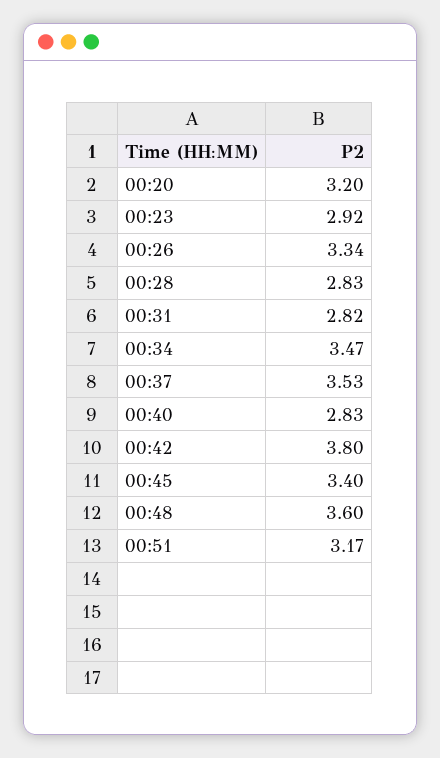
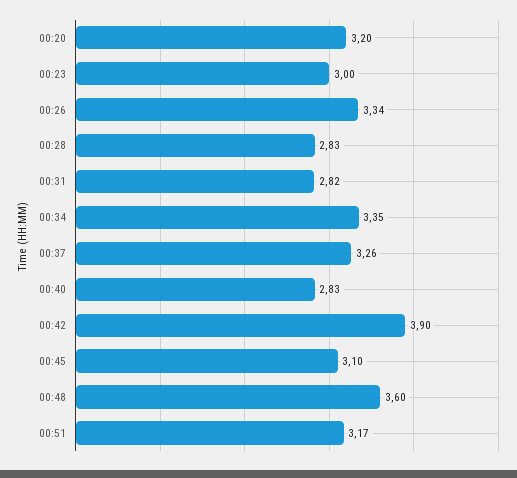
00:23: 2.92 -> 3
00:34: 3.47 -> 3.35
00:37: 3.53 -> 3.26
00:42: 3.8 -> 3.9
00:45: 3.4 -> 3.1

